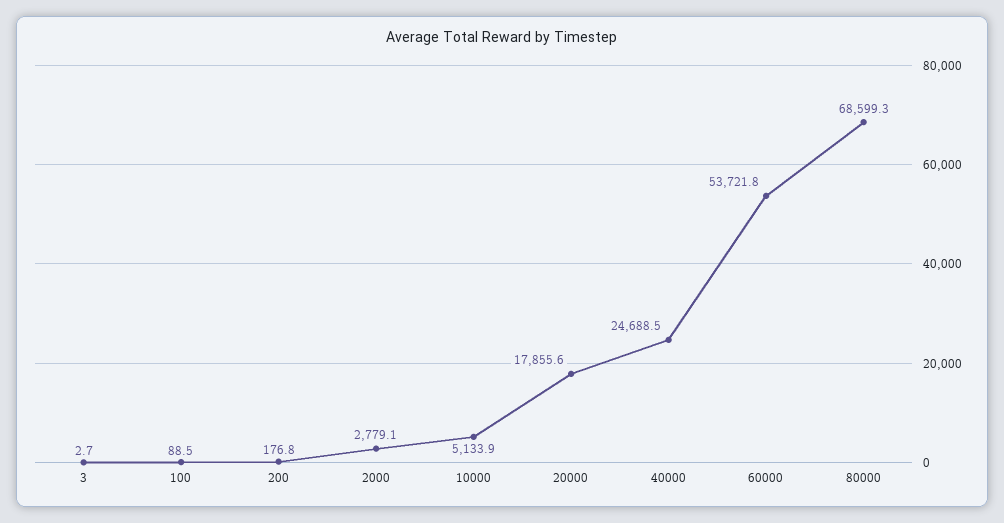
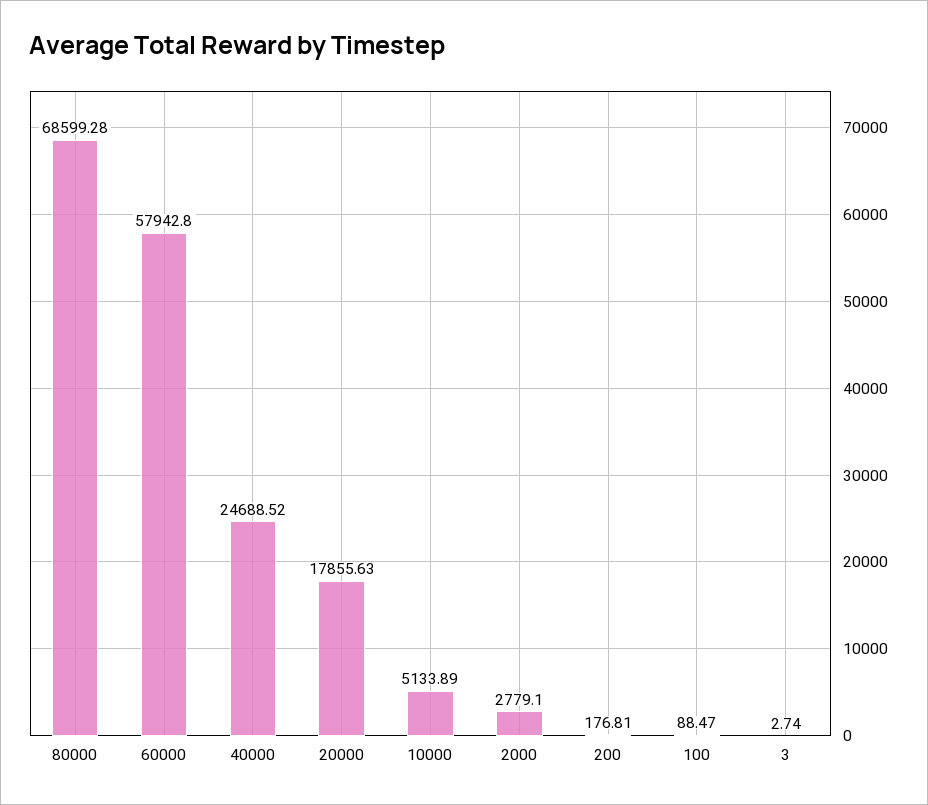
60000: 53721.8 -> 57942.8

